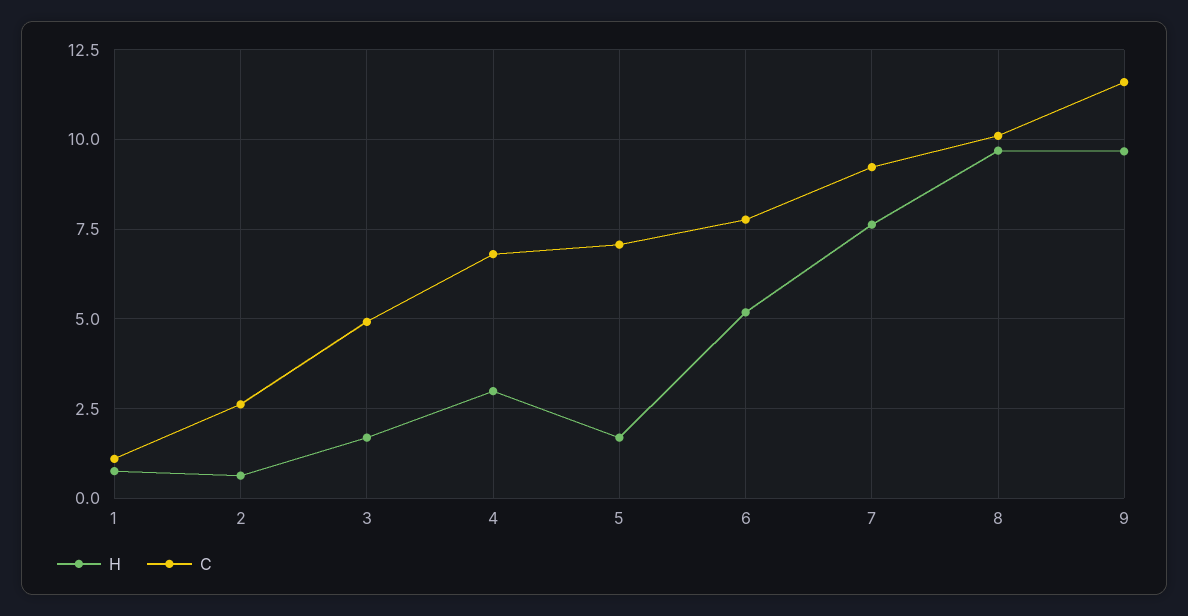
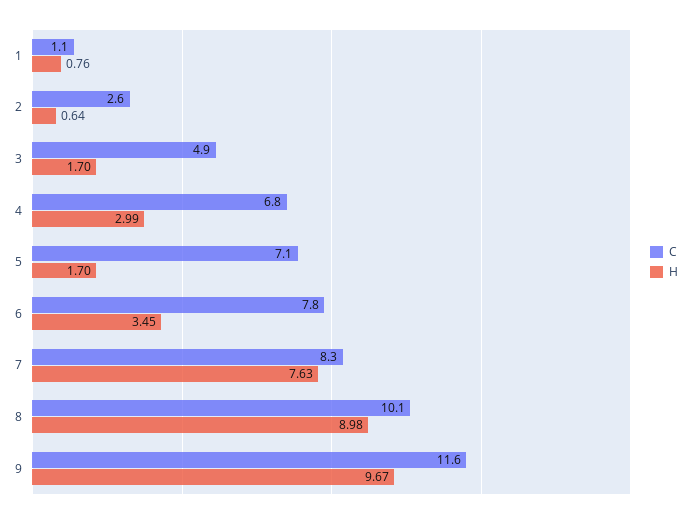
H, 6: 5.25 -> 3.45
C, 7: 9.25 -> 8.3
H, 8: 9.75 -> 8.98

